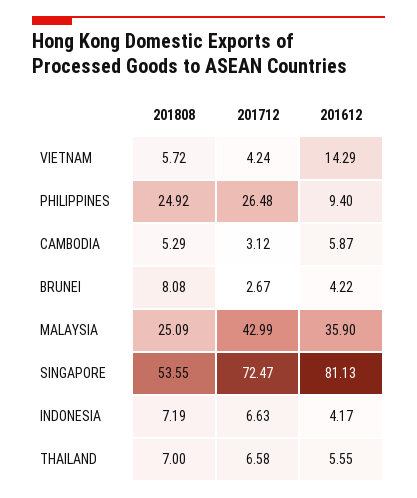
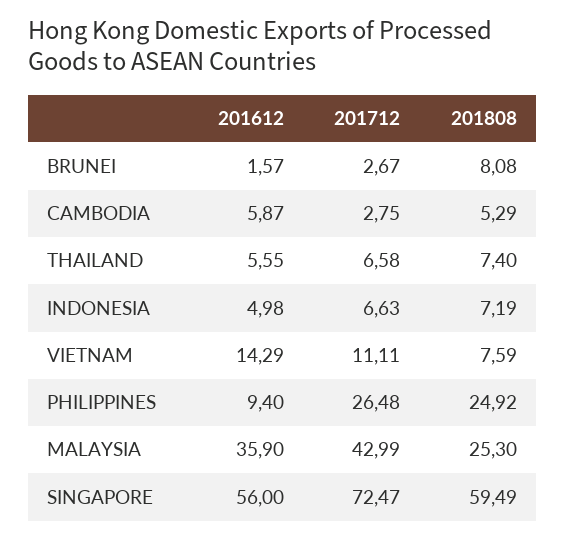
201808, VIETNAM: 5.72 -> 7.59
201712, VIETNAM: 4.24 -> 11.11
201712, CAMBODIA: 3.12 -> 2.75
201612, BRUNEI: 4.22 -> 1.57
201808, MALAYSIA: 25.09 -> 25.3
201808, SINGAPORE: 53.55 -> 59.49
201612, SINGAPORE: 81.13 -> 56
201612, INDONESIA: 4.17 -> 4.98
201808, THAILAND: 7 -> 7.4

